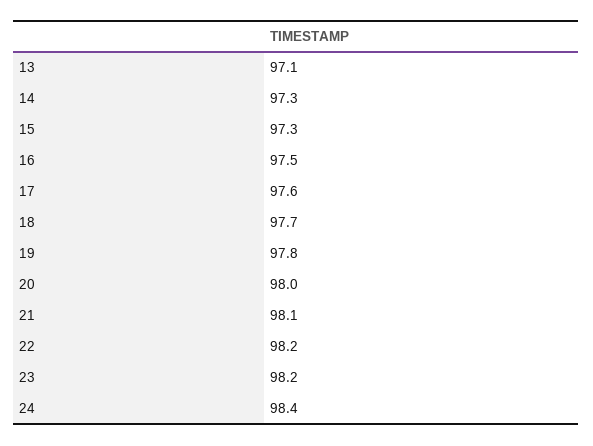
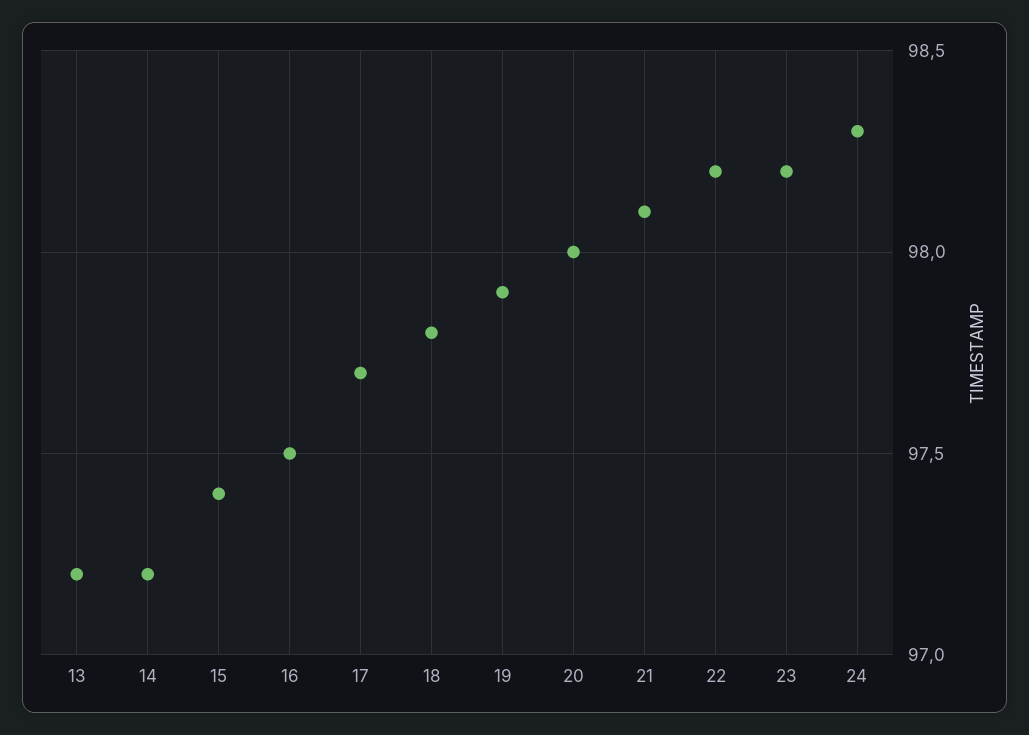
13: 97.1 -> 97.2
14: 97.3 -> 97.2
15: 97.3 -> 97.4
17: 97.6 -> 97.7
18: 97.7 -> 97.8
19: 97.8 -> 97.9
24: 98.4 -> 98.3

